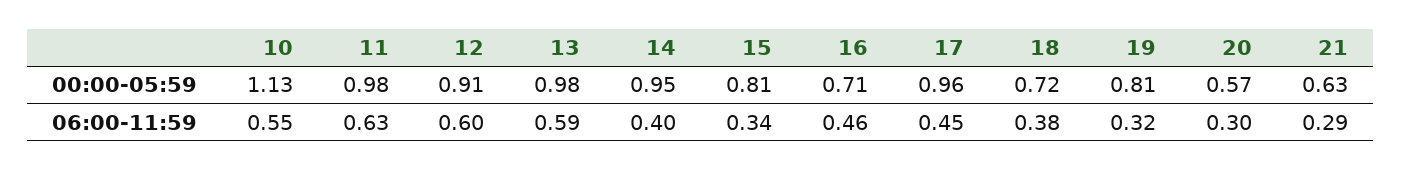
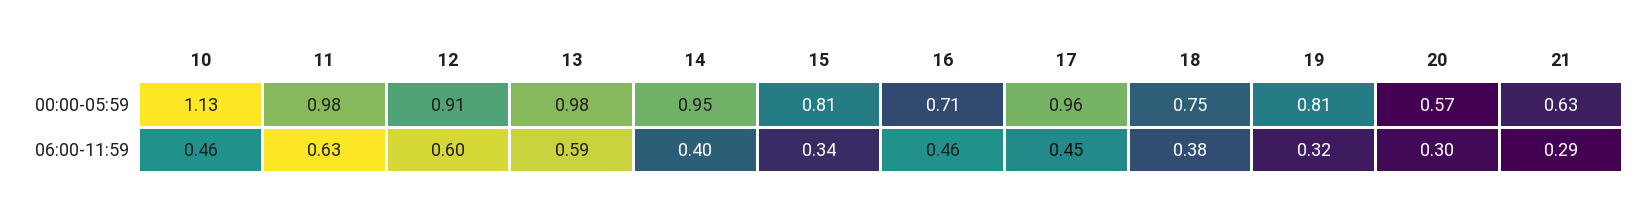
18, 00:00-05:59: 0.72 -> 0.75
10, 06:00-11:59: 0.55 -> 0.46

